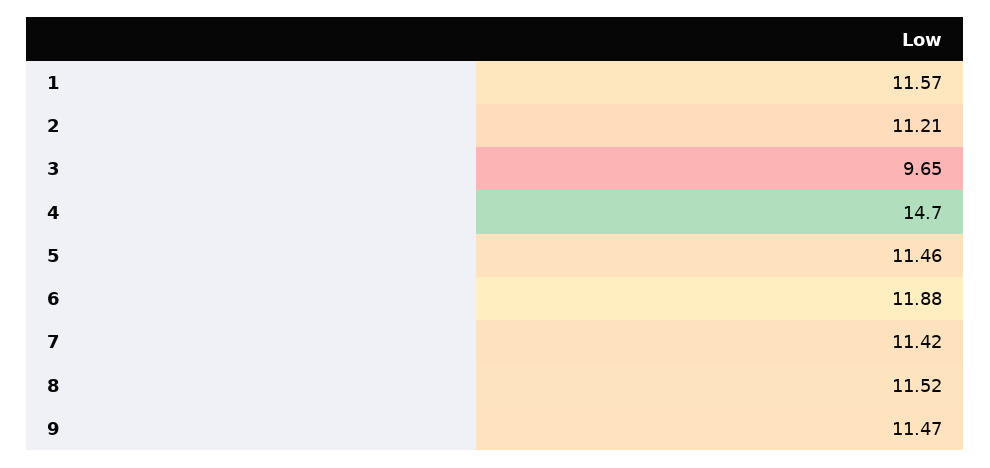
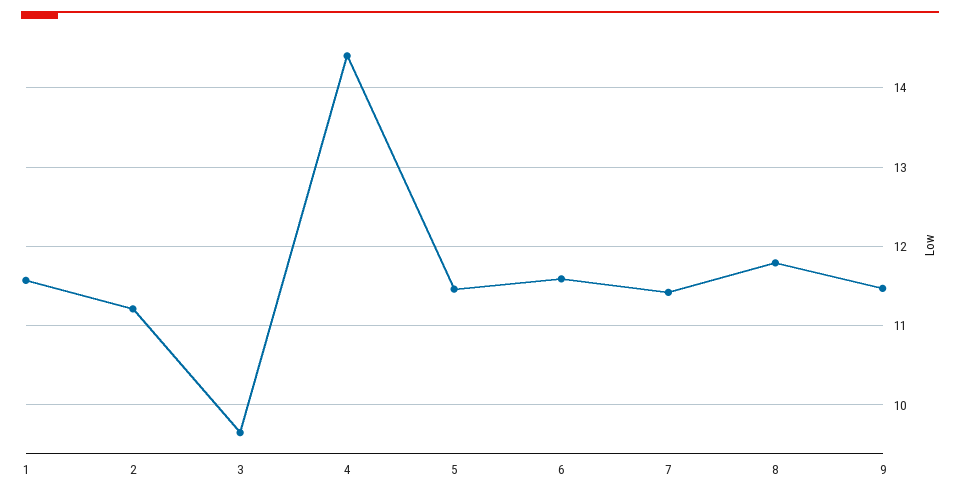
4: 14.7 -> 14.4
6: 11.88 -> 11.6
8: 11.52 -> 11.8

